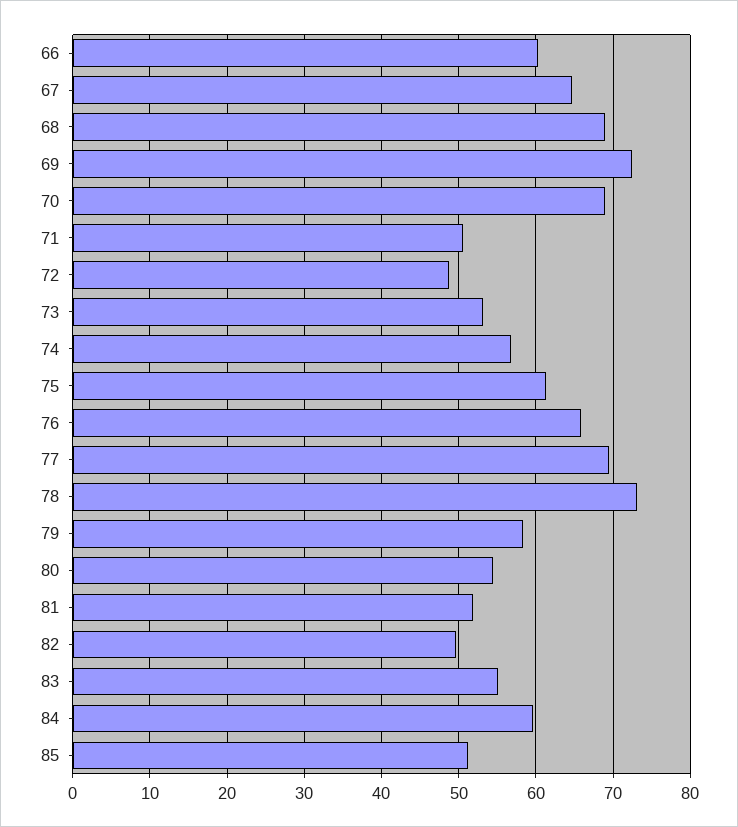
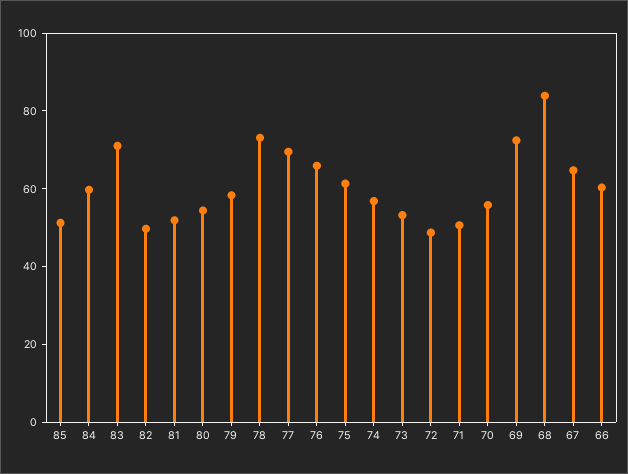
68: 69 -> 85
70: 69 -> 55
83: 55 -> 70

